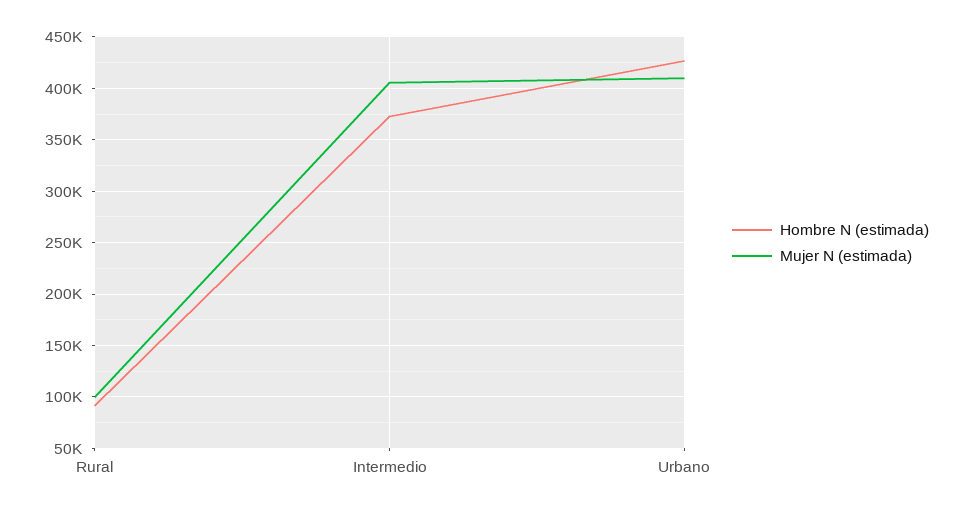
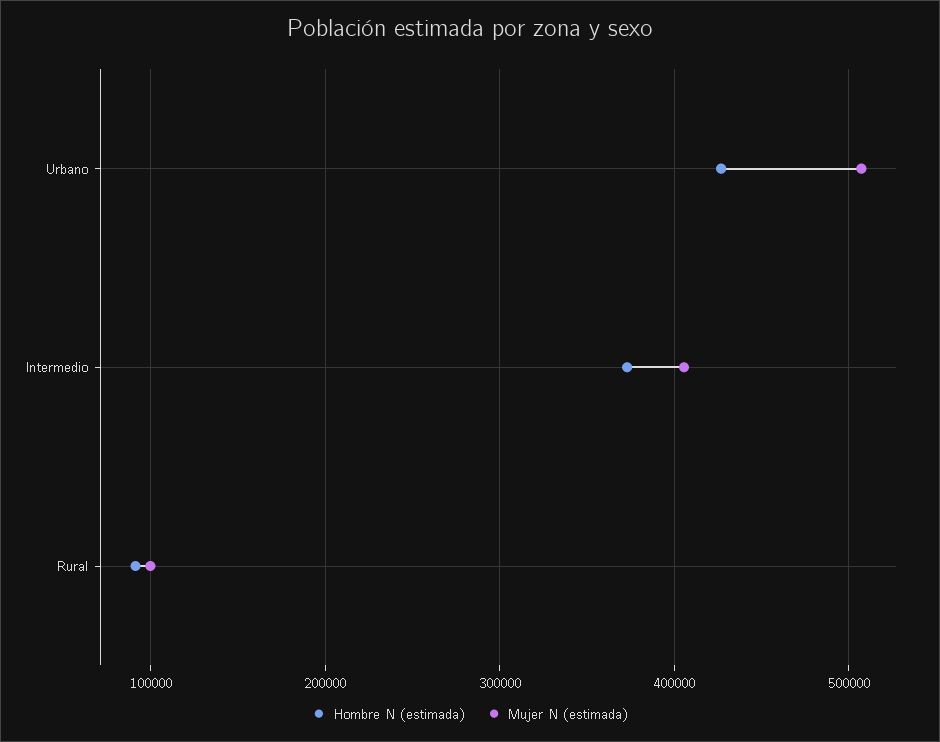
Mujer N (estimada), Urbano: 410000 -> 510000

